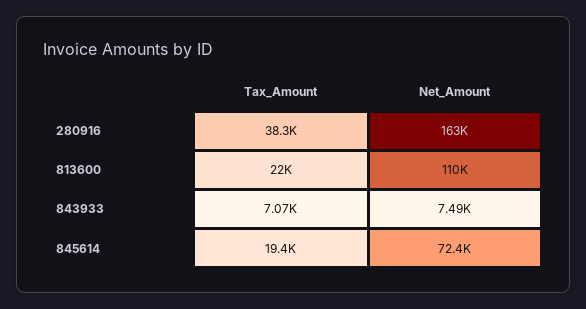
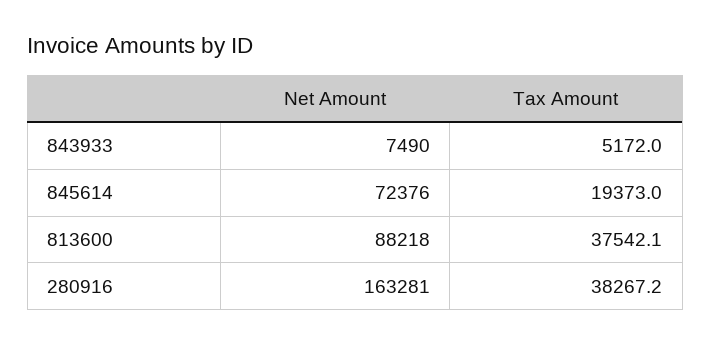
Tax_Amount, 813600: 22000 -> 37542.1
Net_Amount, 813600: 110000 -> 88218
Tax_Amount, 843933: 7070 -> 5172

